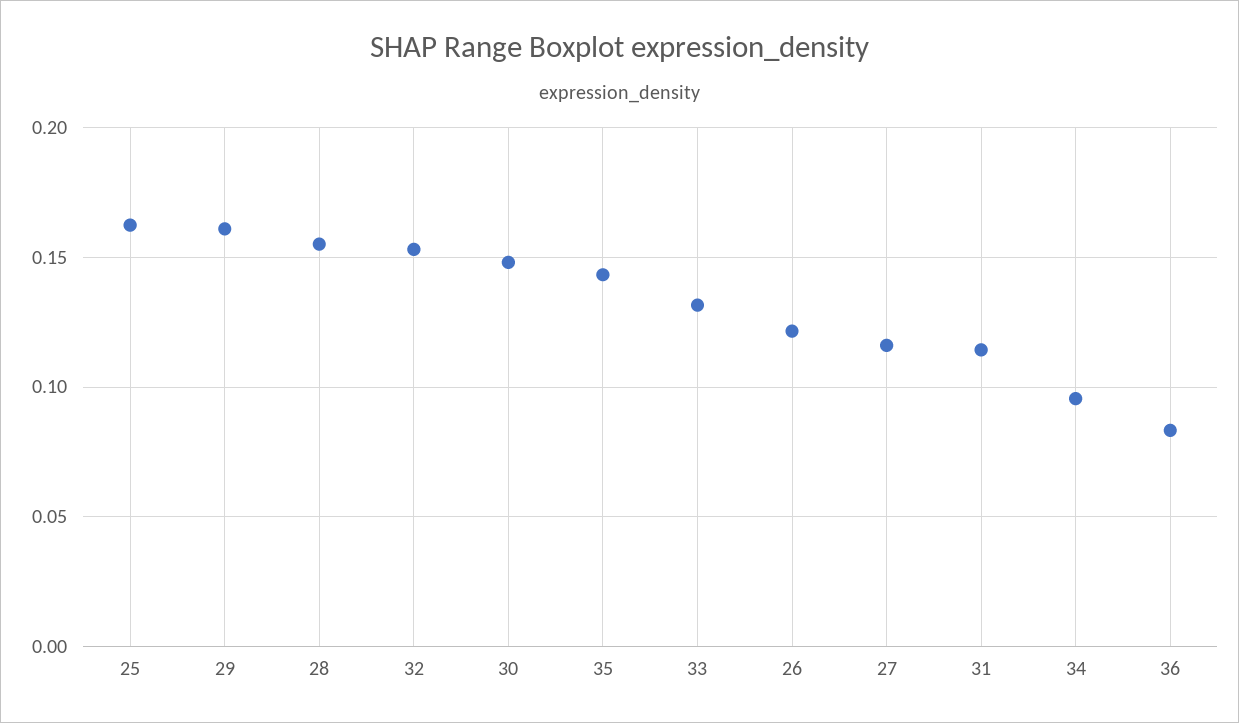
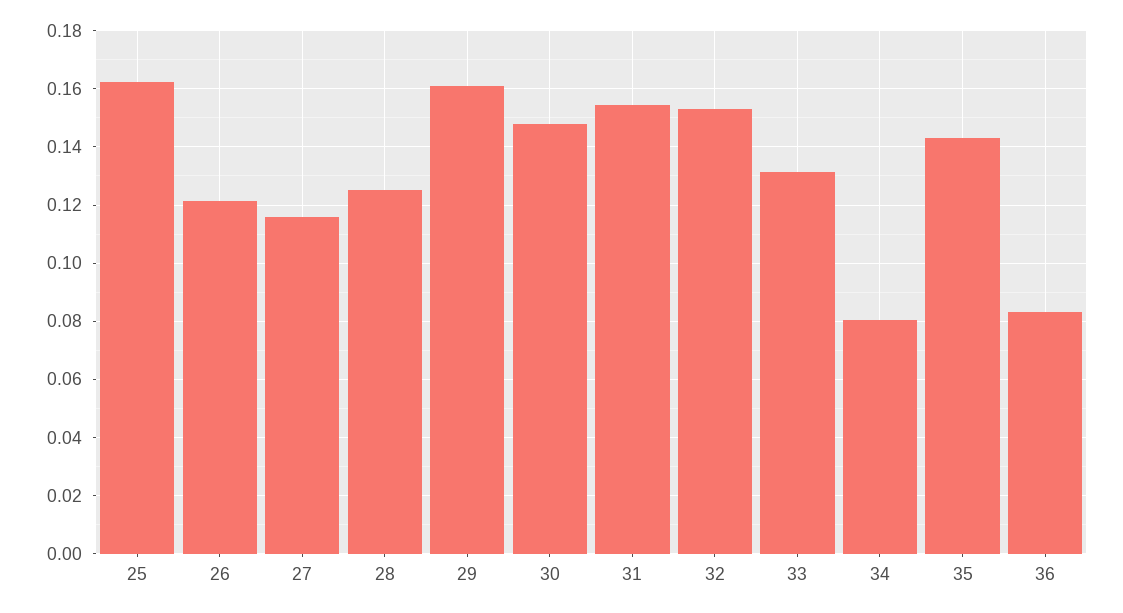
28: 0.155 -> 0.125
31: 0.115 -> 0.155
34: 0.095 -> 0.08

